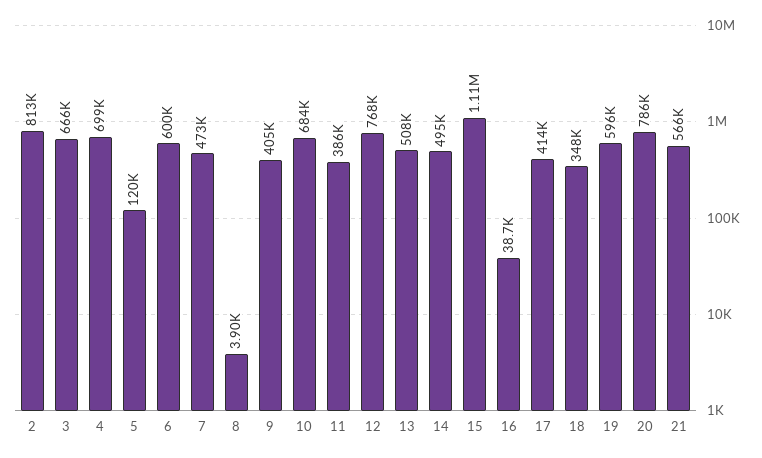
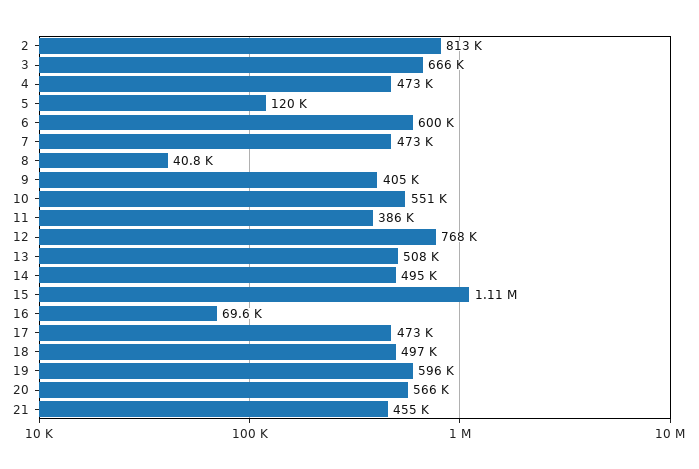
4: 699000 -> 473000
8: 3900 -> 40800
10: 684000 -> 551000
16: 38700 -> 69600
17: 414000 -> 473000
18: 348000 -> 497000
20: 786000 -> 566000
21: 566000 -> 455000

